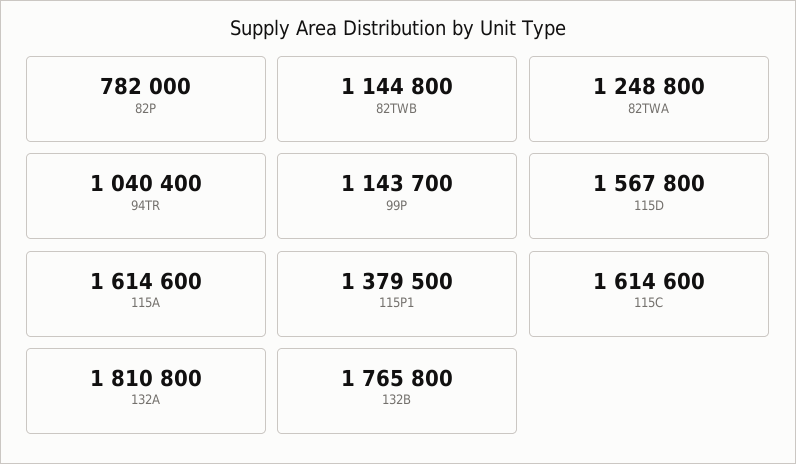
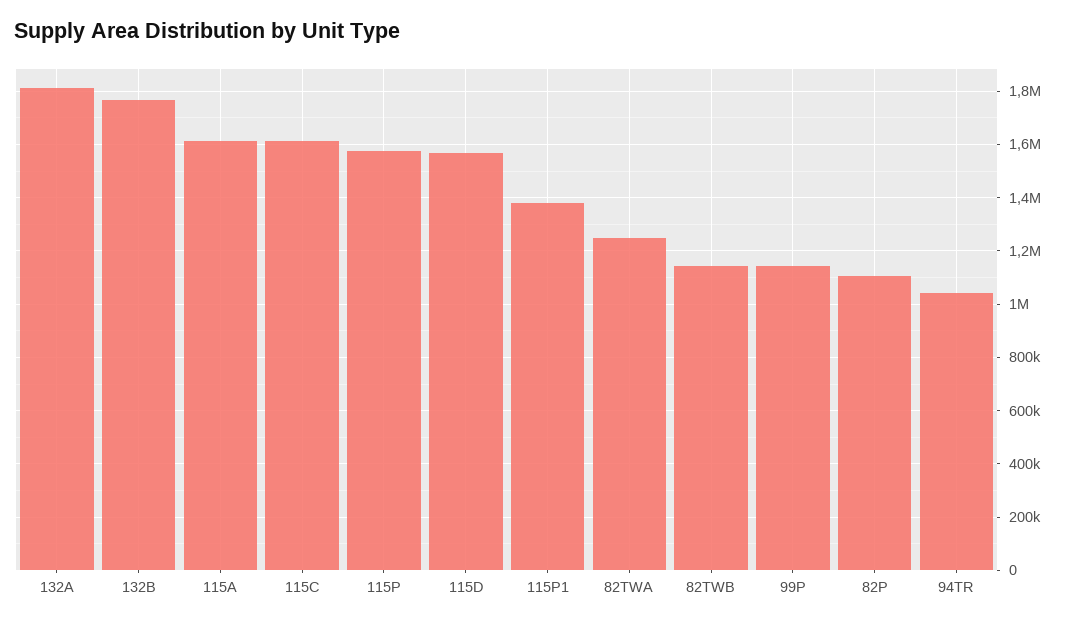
82P: 782000 -> 1100000
115P: none -> 1575000

